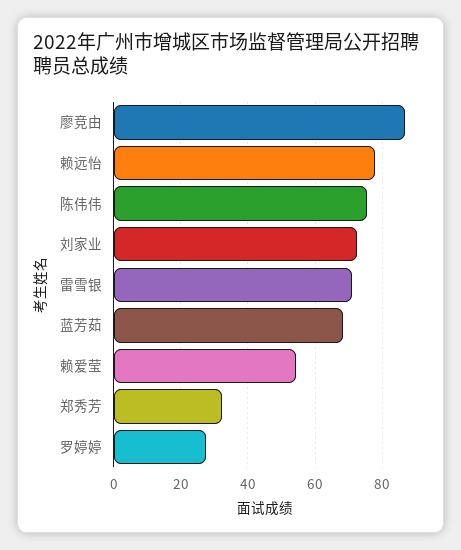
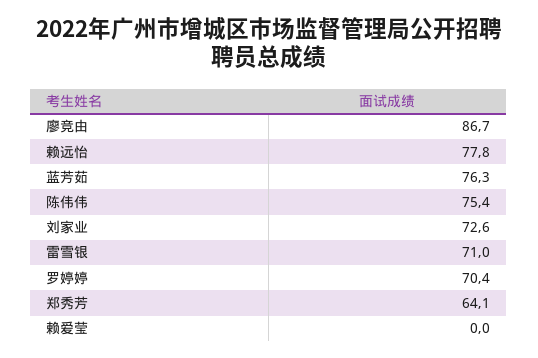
蓝芳茹: 68 -> 76.3
赖爱莹: 54 -> 0
郑秀芳: 32 -> 64.1
罗婷婷: 28 -> 70.4

